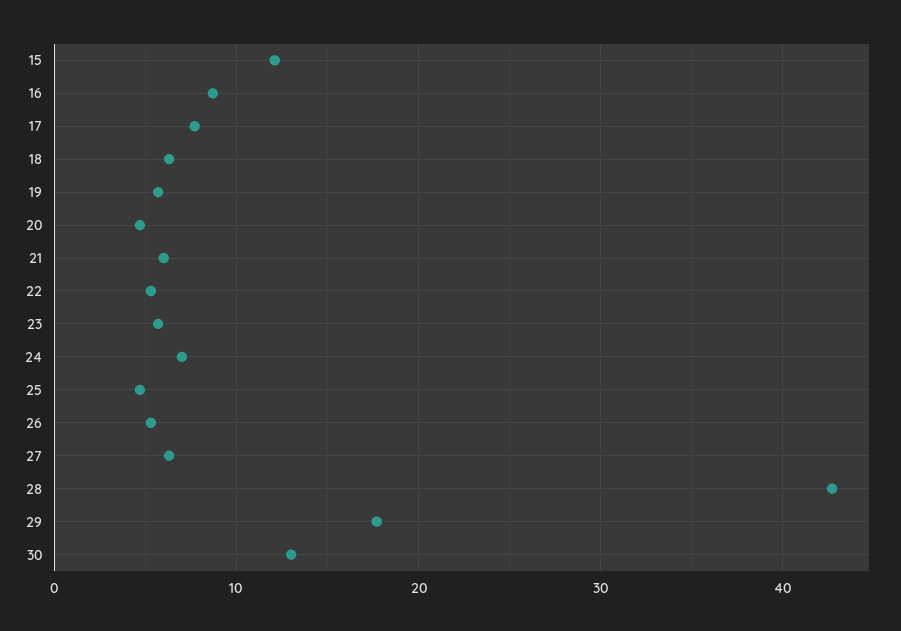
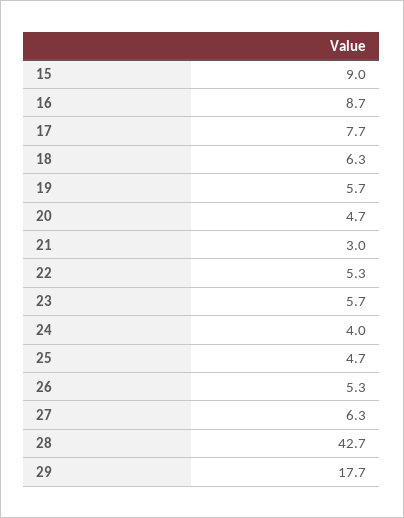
15: 12 -> 9
21: 6 -> 3
24: 7 -> 4
30: 13 -> none

